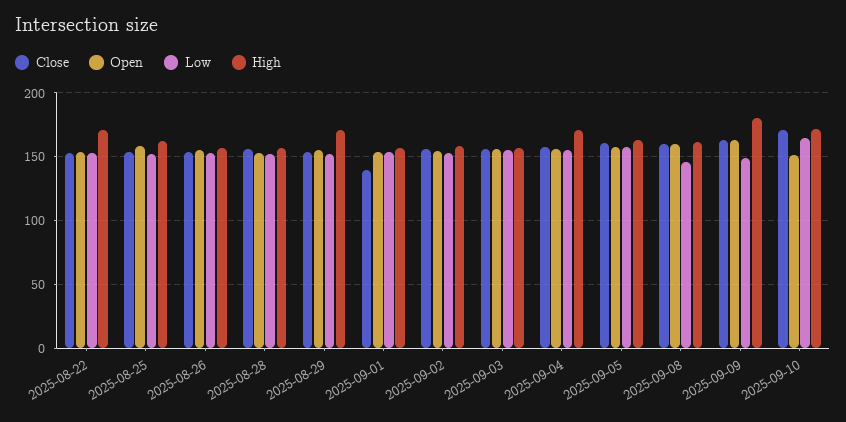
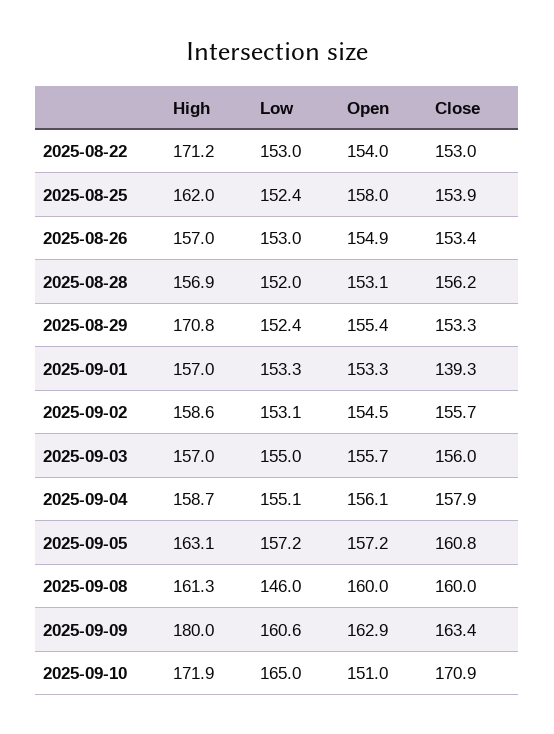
High, 2025-09-04: 170 -> 158.7
Low, 2025-09-09: 150 -> 160.6

